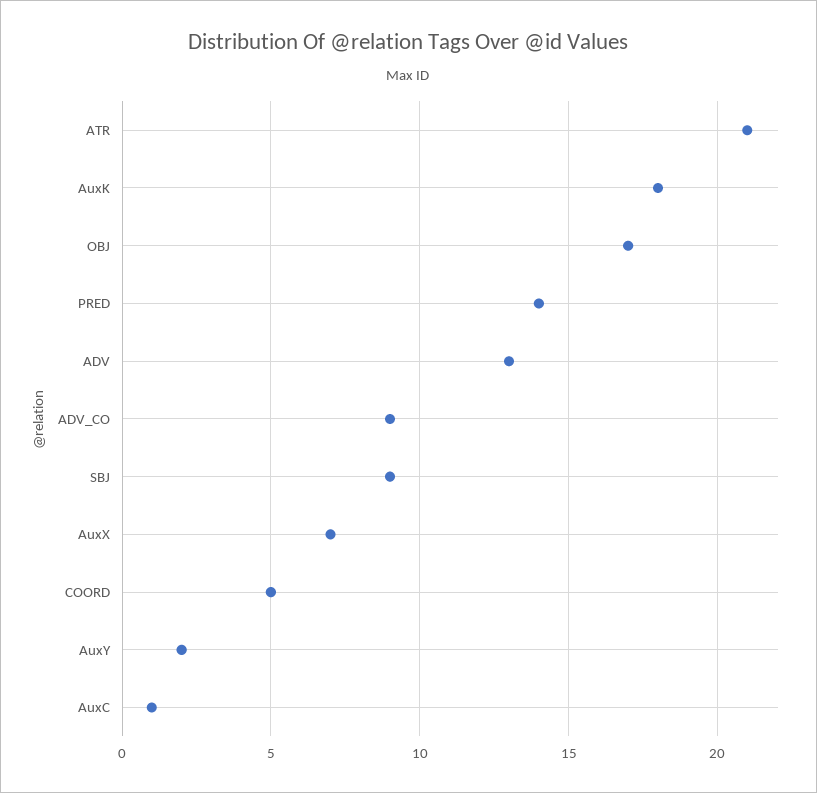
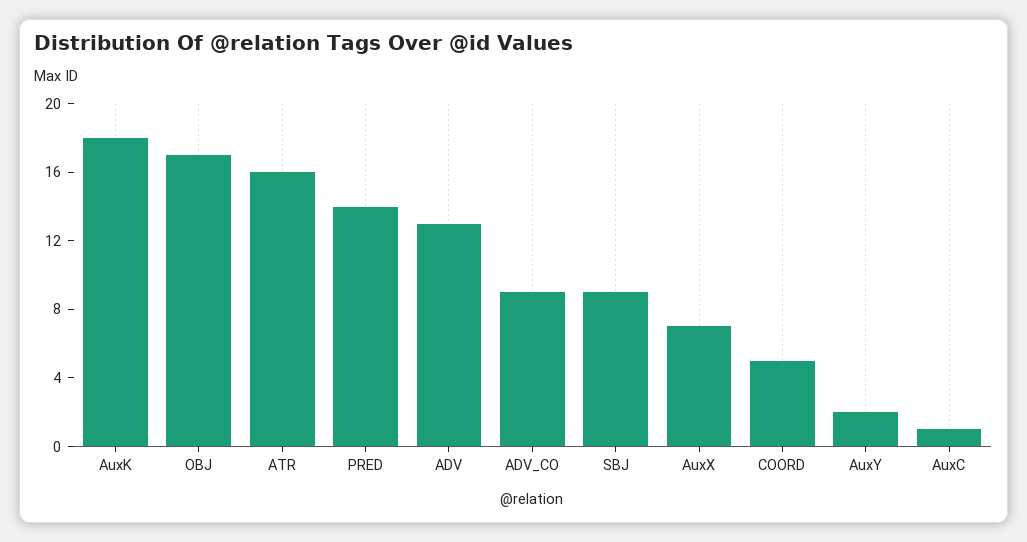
ATR: 21 -> 16

